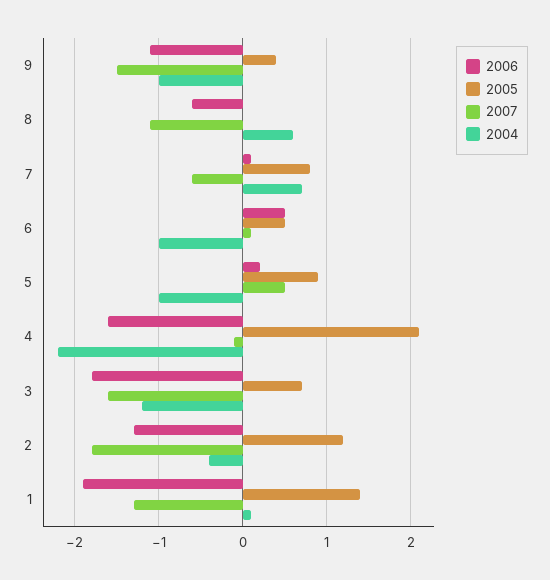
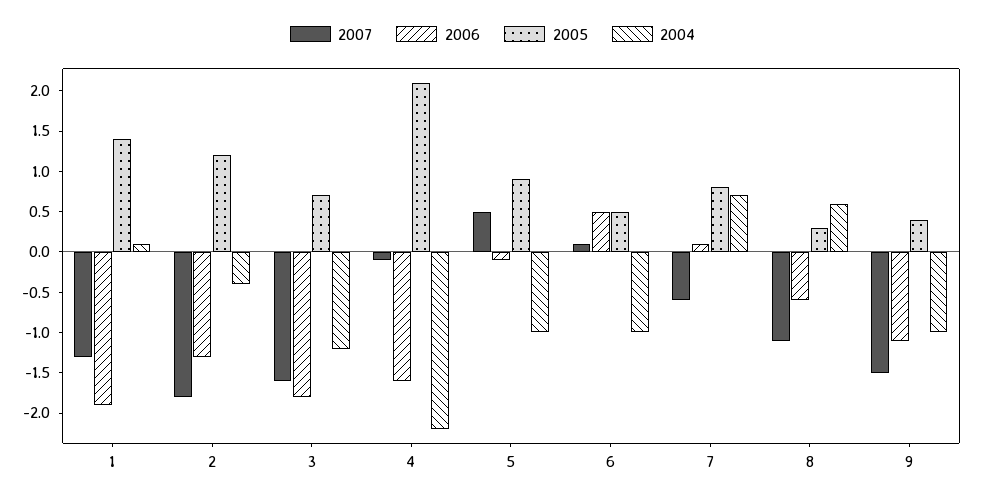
2005, 8: 0 -> 0.3
2006, 5: 0.2 -> -0.1

